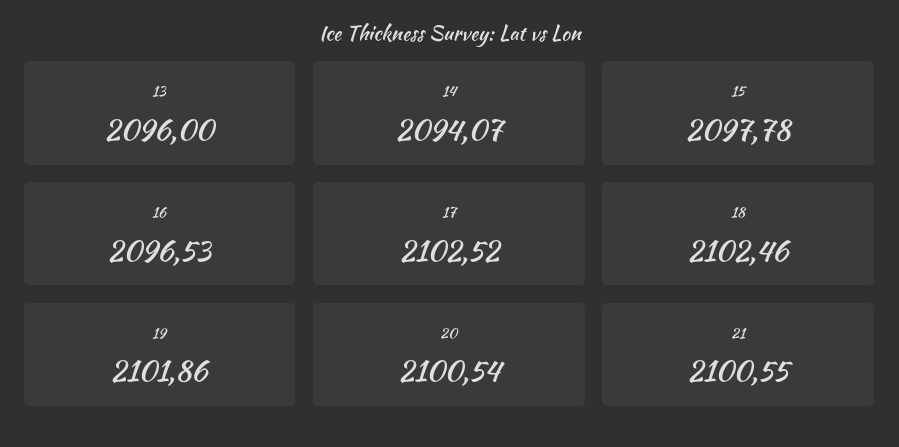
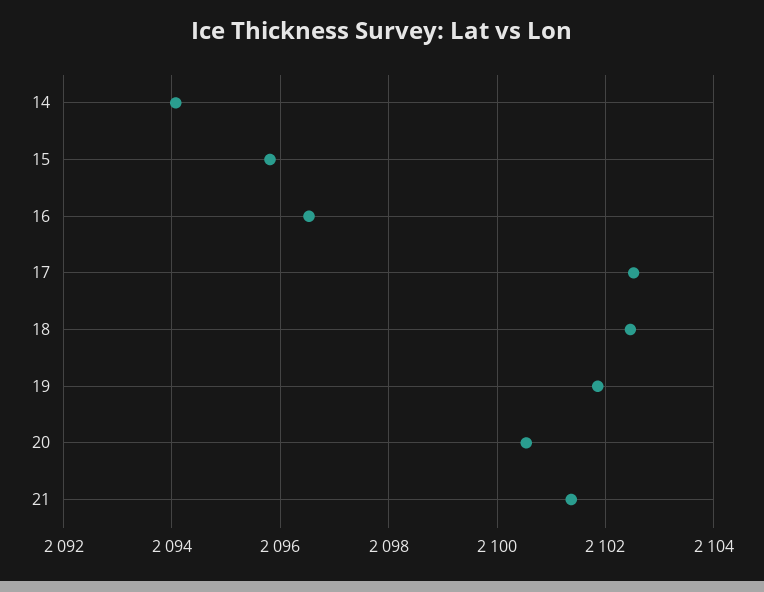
13: 2096 -> none
15: 2097.78 -> 2095.8
21: 2100.55 -> 2101.4

